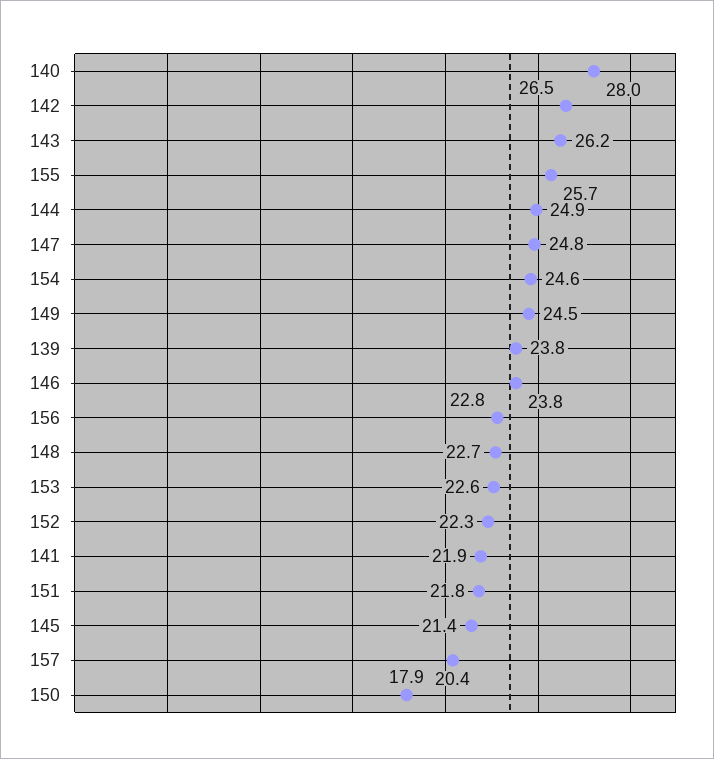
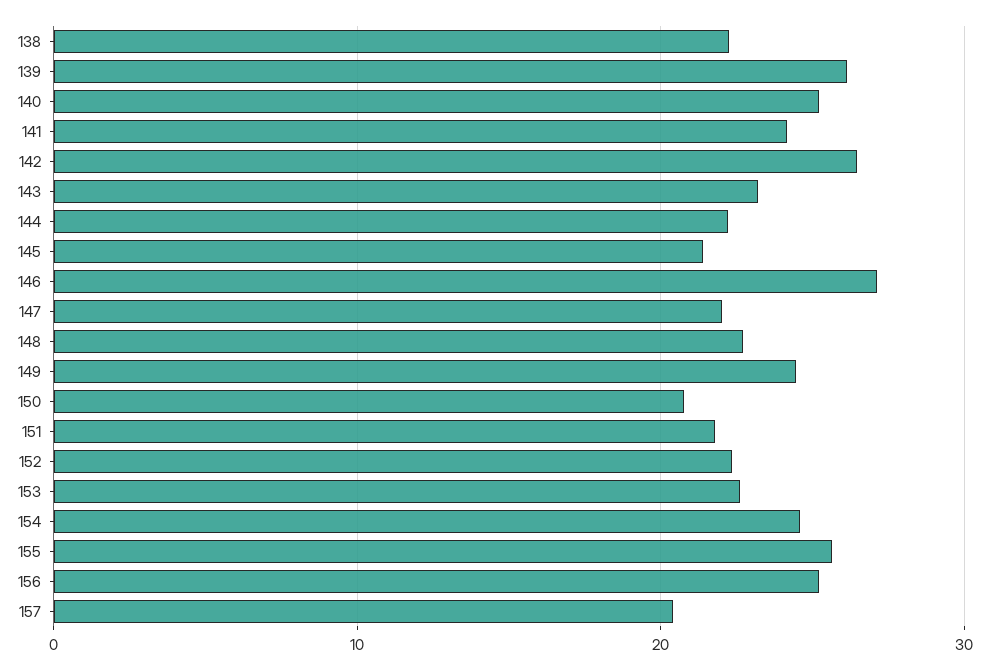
140: 28 -> 25
143: 26.2 -> 23
144: 24.9 -> 22
147: 24.8 -> 22
139: 23.8 -> 26
146: 23.8 -> 27
156: 22.8 -> 25
141: 21.9 -> 24
150: 17.9 -> 21
138: none -> 22

